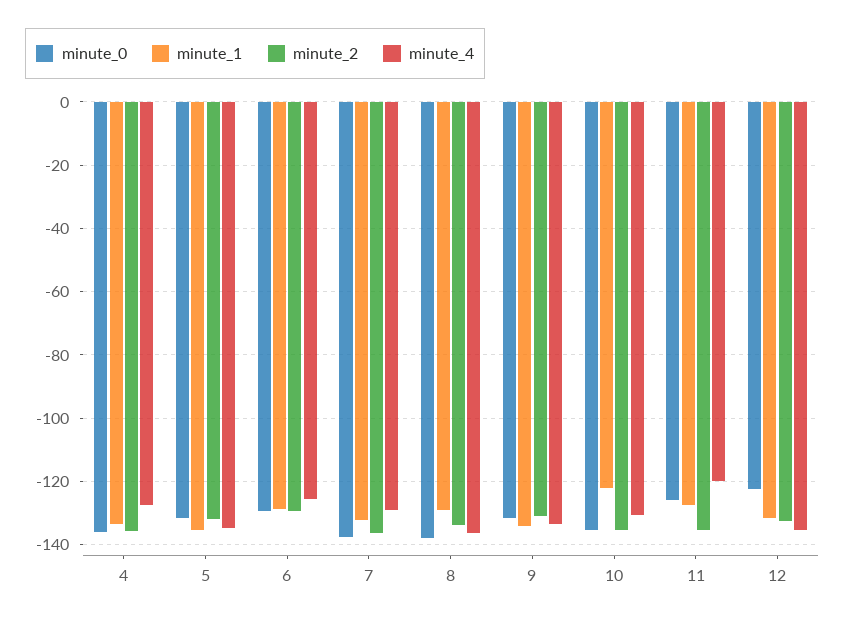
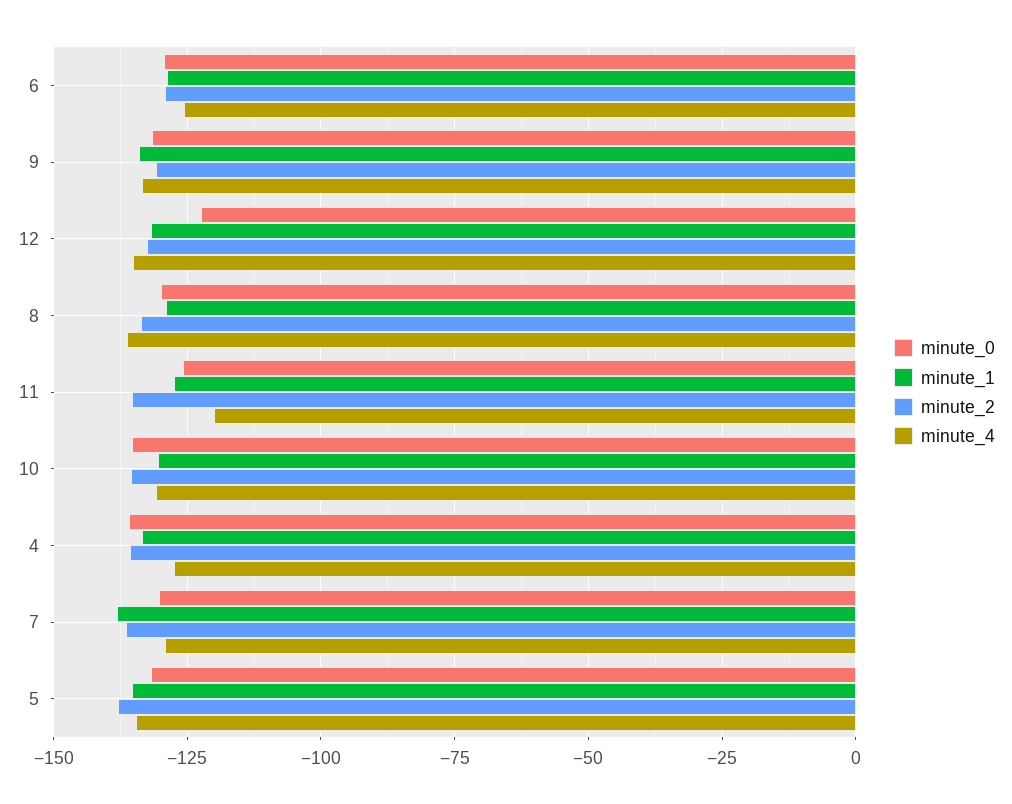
minute_2, 5: -132 -> -137.5
minute_0, 7: -138 -> -130
minute_1, 7: -132 -> -137.5
minute_0, 8: -138 -> -130
minute_1, 10: -122 -> -130

